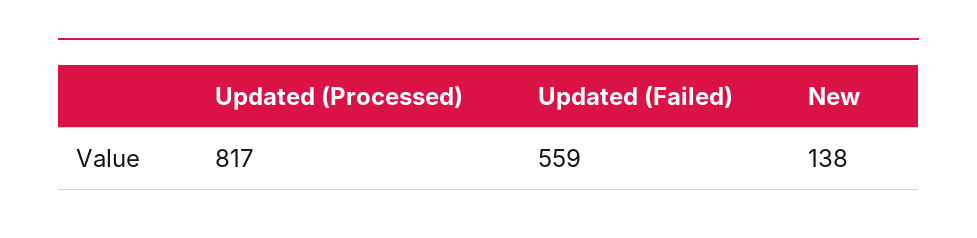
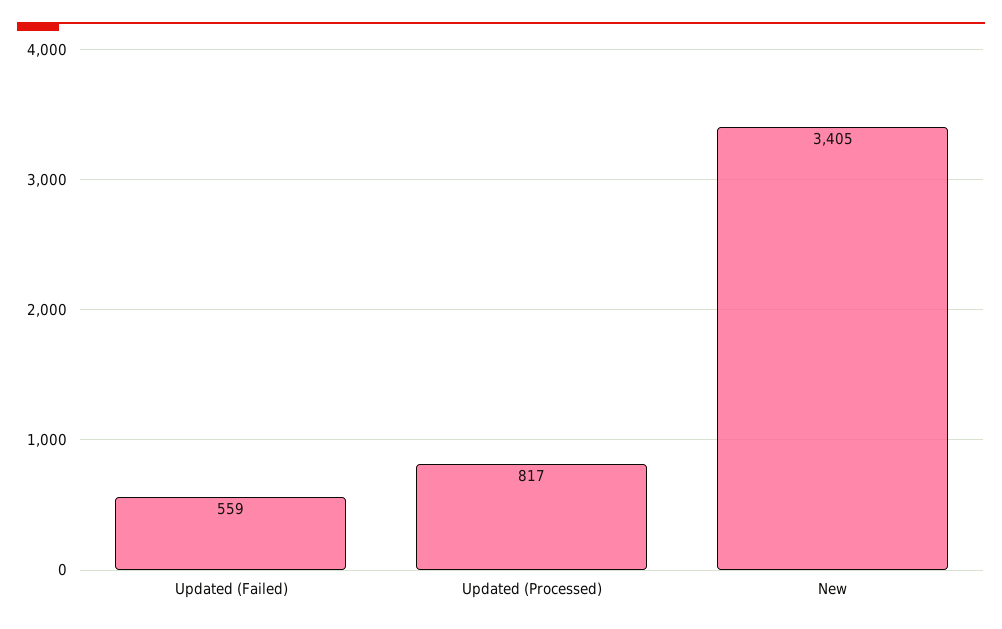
New: 138 -> 3405

